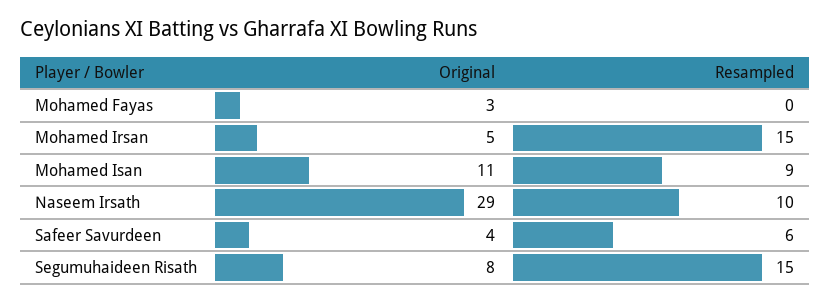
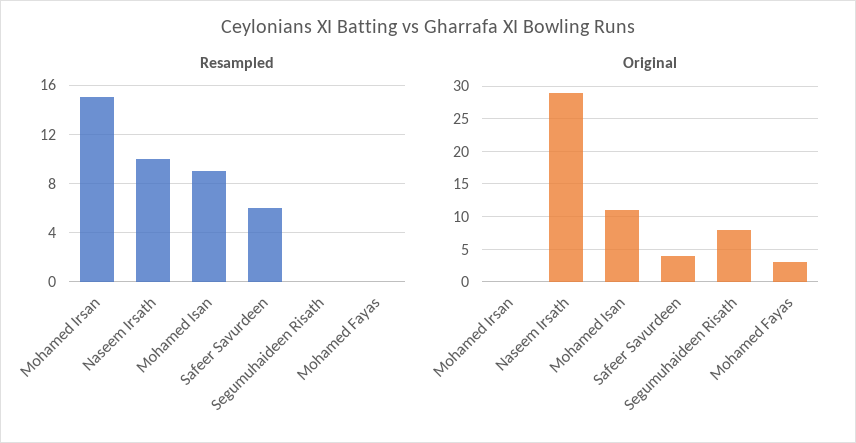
Original, Mohamed Irsan: 5 -> 0
Resampled, Segumuhaideen Risath: 15 -> 0

